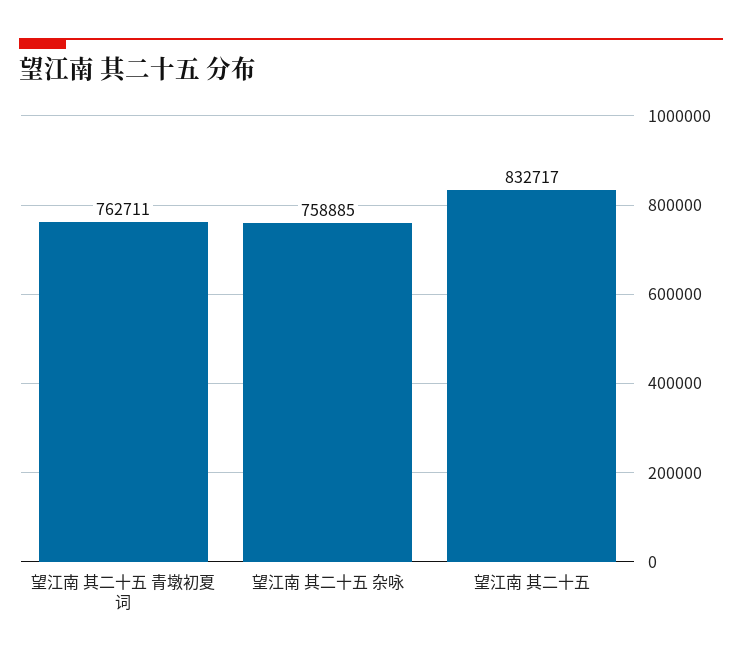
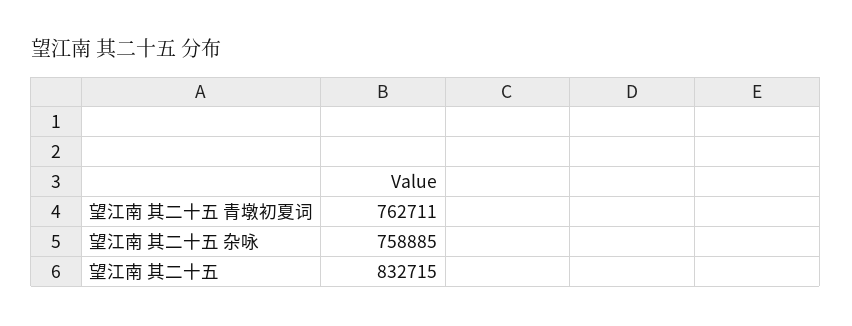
望江南 其二十五: 832717 -> 832715

